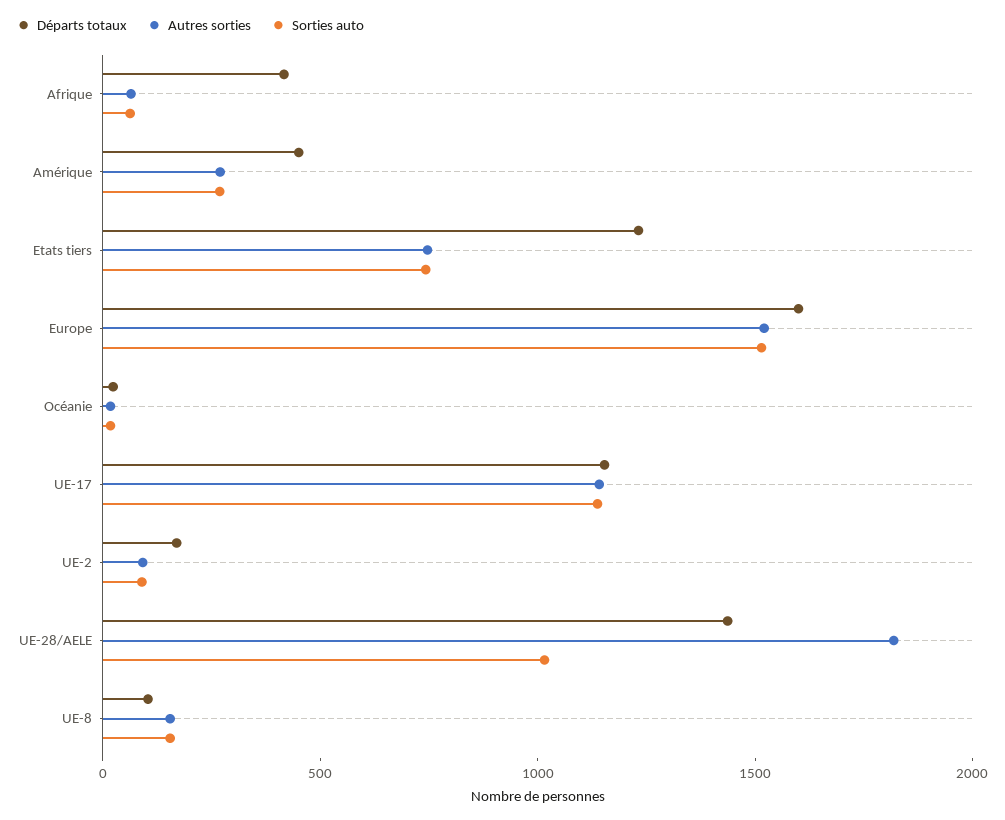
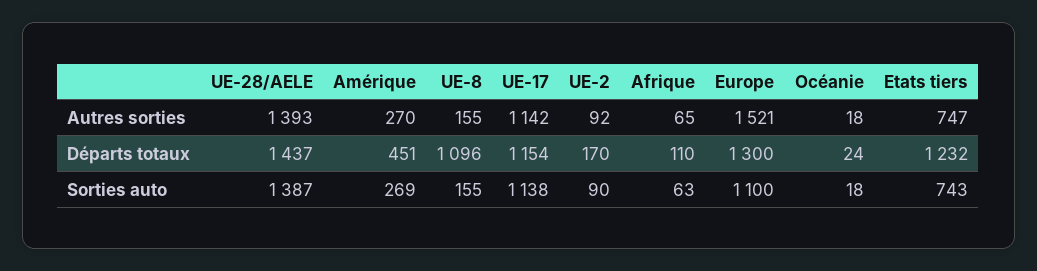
Départs totaux, Afrique: 400 -> 110
Départs totaux, Europe: 1600 -> 1300
Sorties auto, Europe: 1500 -> 1100
Autres sorties, UE-28/AELE: 1800 -> 1393
Sorties auto, UE-28/AELE: 1000 -> 1387
Départs totaux, UE-8: 100 -> 1096

